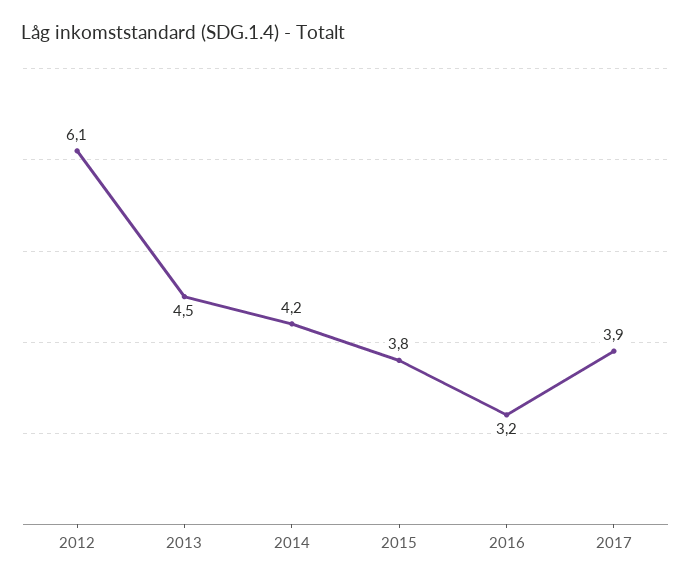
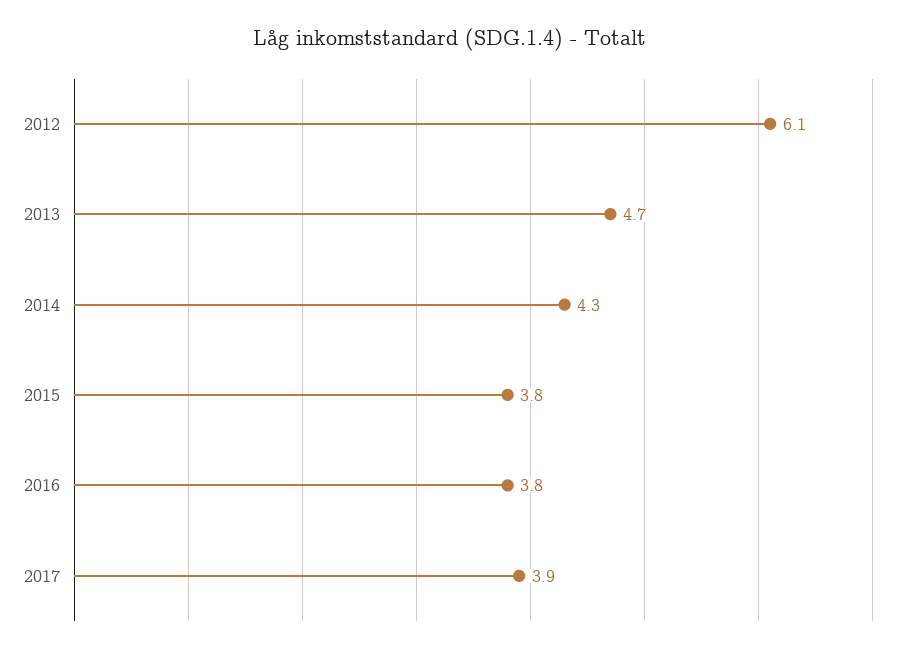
2013: 4.5 -> 4.7
2014: 4.2 -> 4.3
2016: 3.2 -> 3.8

